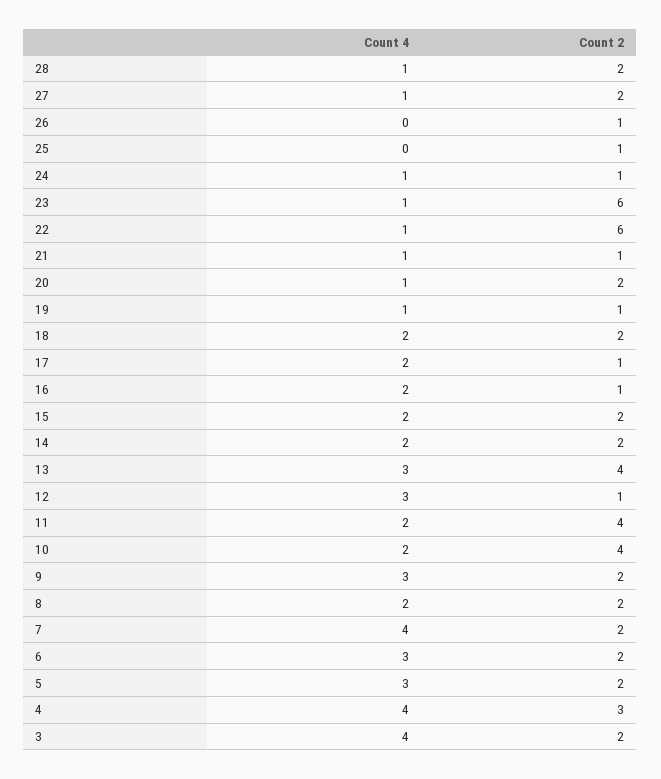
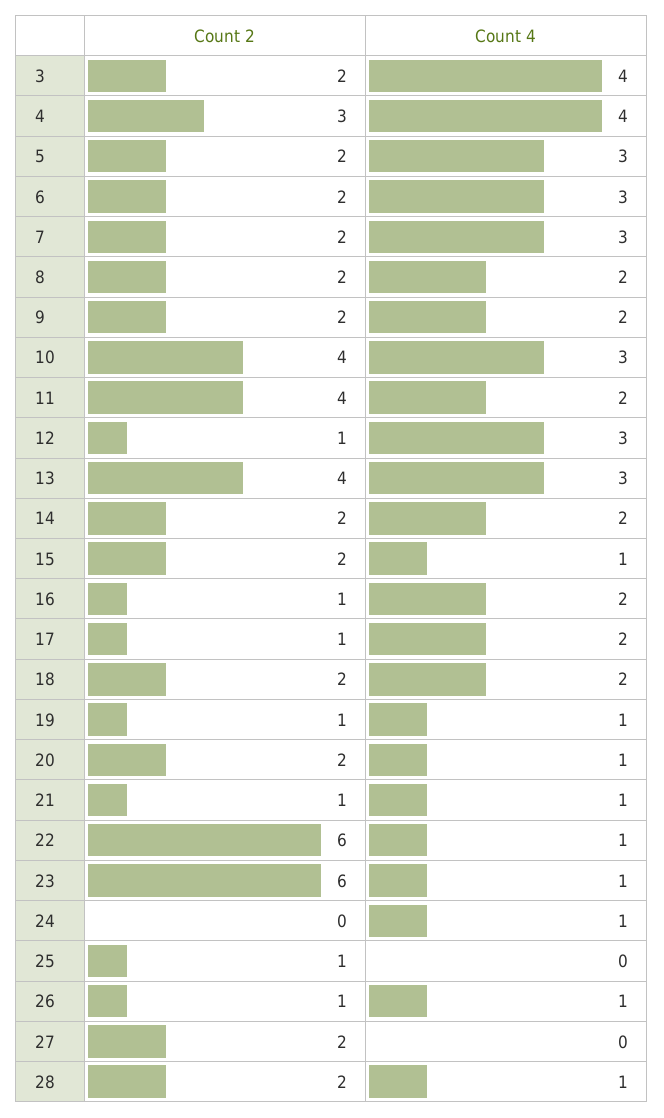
Count 4, 27: 1 -> 0
Count 4, 26: 0 -> 1
Count 2, 24: 1 -> 0
Count 4, 15: 2 -> 1
Count 4, 10: 2 -> 3
Count 4, 9: 3 -> 2
Count 4, 7: 4 -> 3

